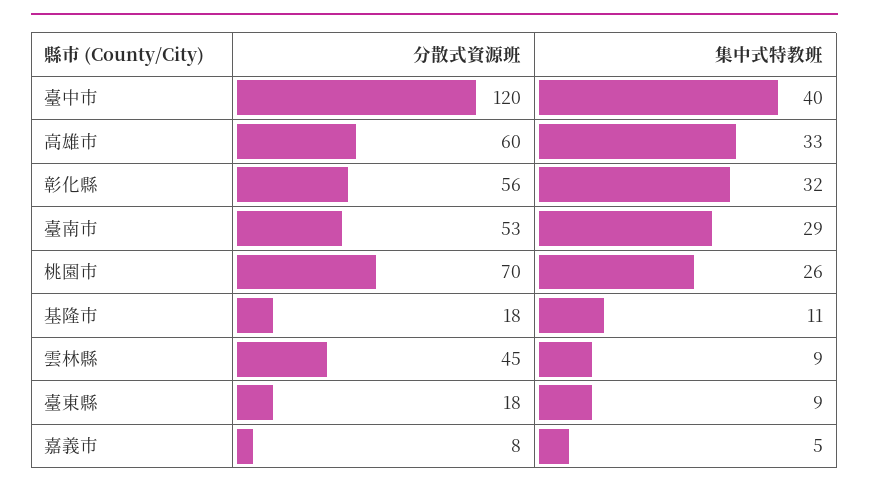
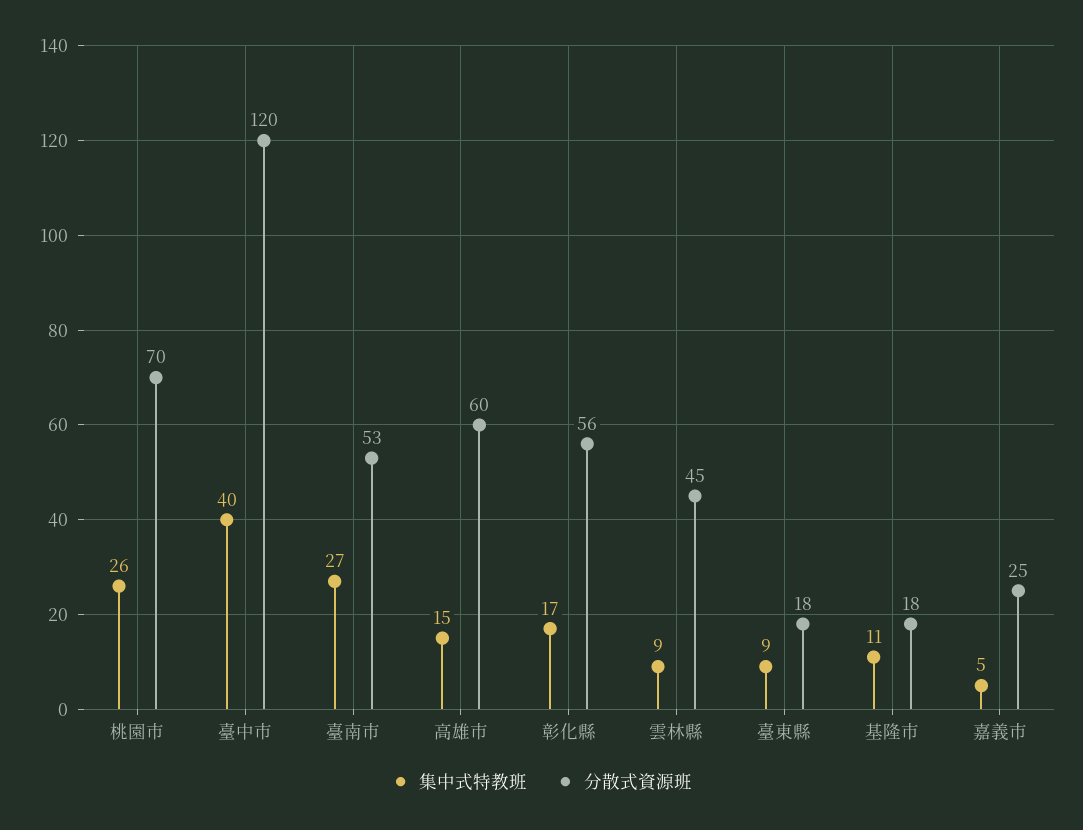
集中式特教班, 高雄市: 33 -> 15
集中式特教班, 彰化縣: 32 -> 17
集中式特教班, 臺南市: 29 -> 27
分散式資源班, 嘉義市: 8 -> 25

